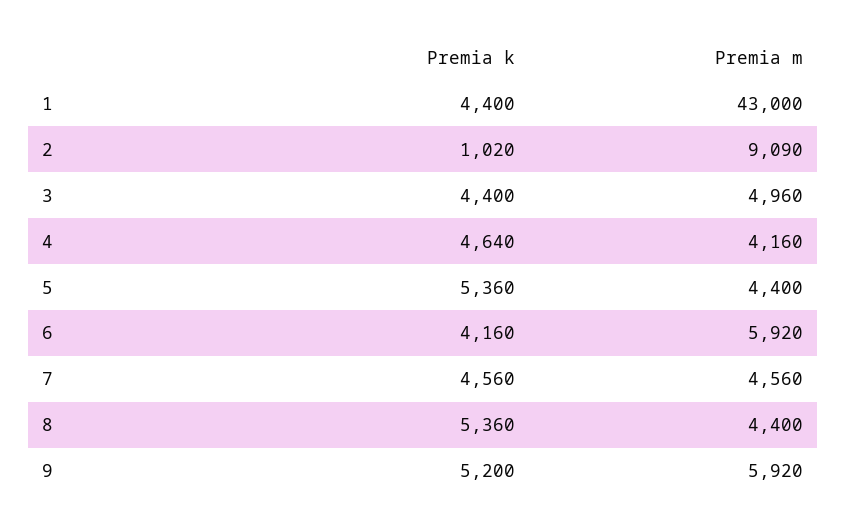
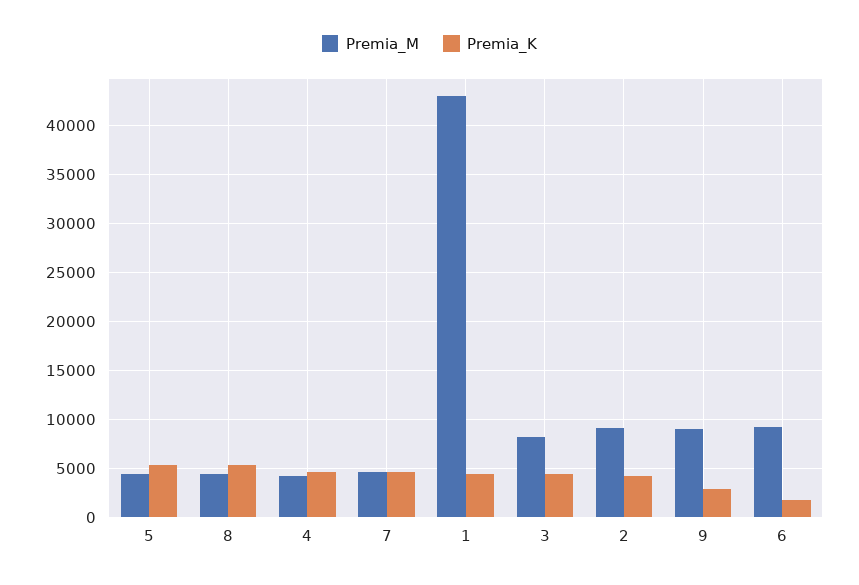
Premia k, 2: 1020 -> 4000
Premia m, 3: 4960 -> 8000
Premia k, 6: 4160 -> 2000
Premia m, 6: 5920 -> 9000
Premia k, 9: 5200 -> 3000
Premia m, 9: 5920 -> 9000

